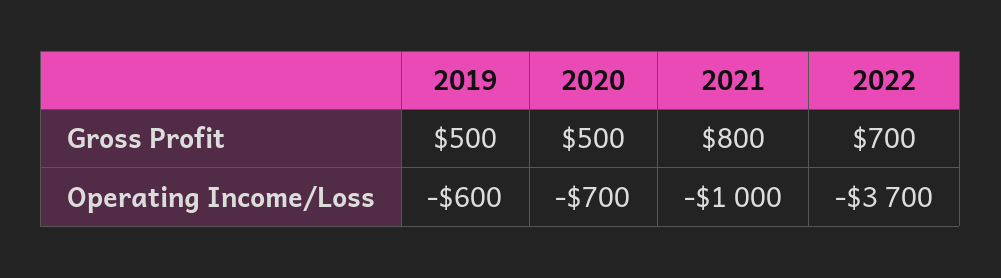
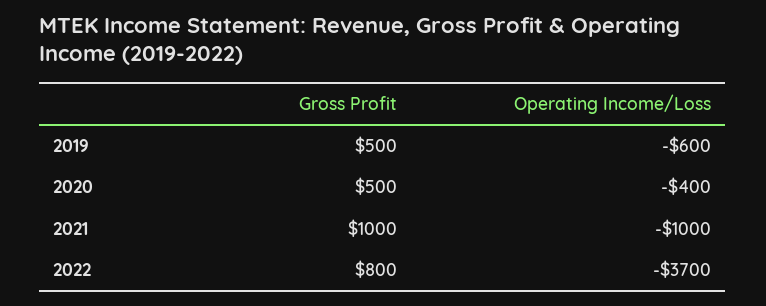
2021, Gross Profit: 800 -> 1000
2022, Gross Profit: 700 -> 800
2020, Operating Income/Loss: -700 -> -400

